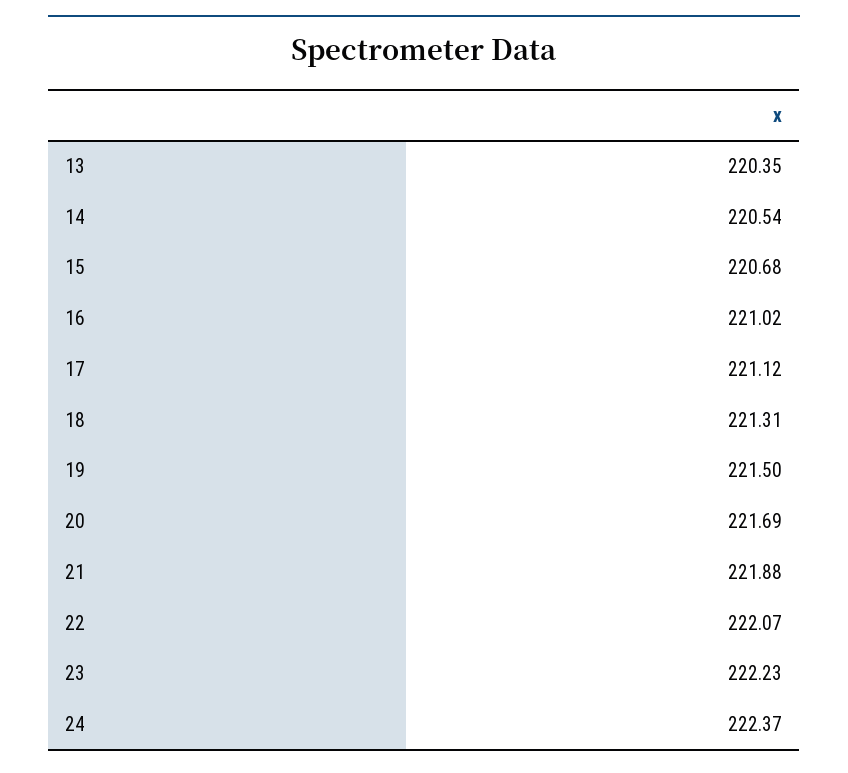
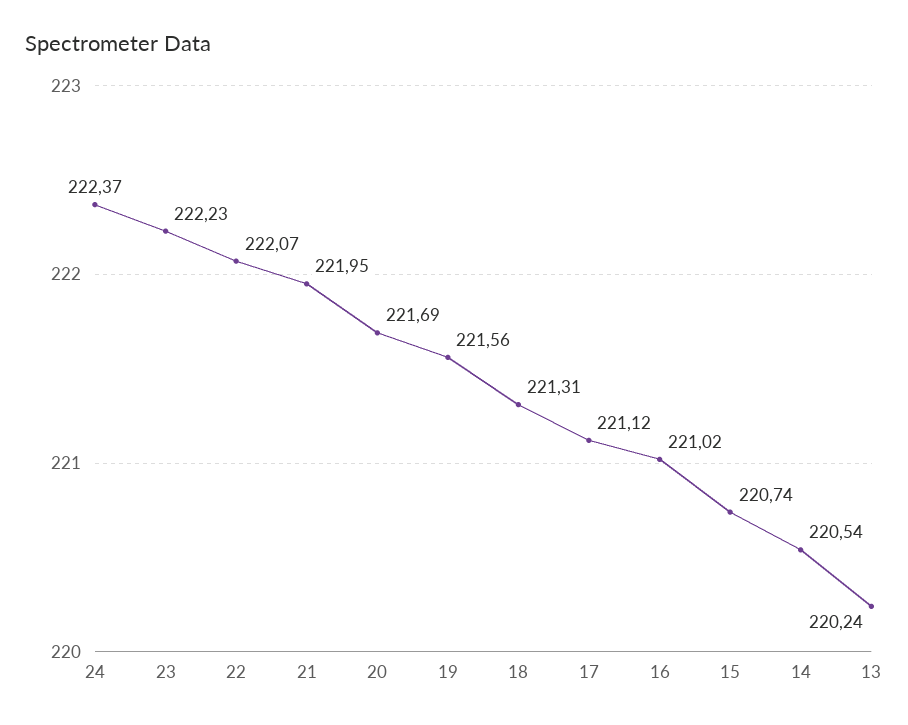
13: 220.35 -> 220.24
15: 220.68 -> 220.74
19: 221.5 -> 221.56
21: 221.88 -> 221.95

